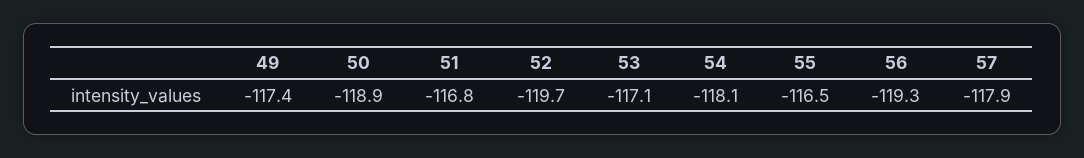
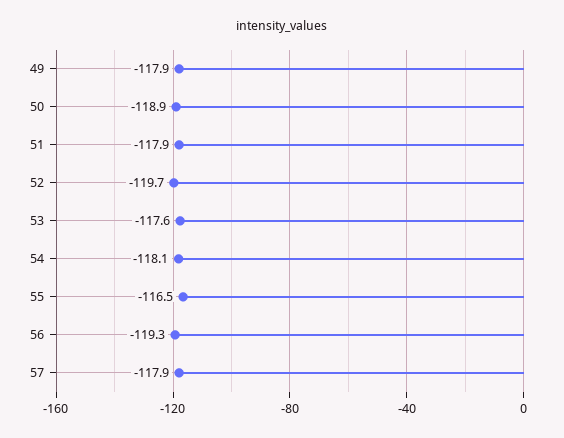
49: -117.4 -> -117.9
51: -116.8 -> -117.9
53: -117.1 -> -117.6

